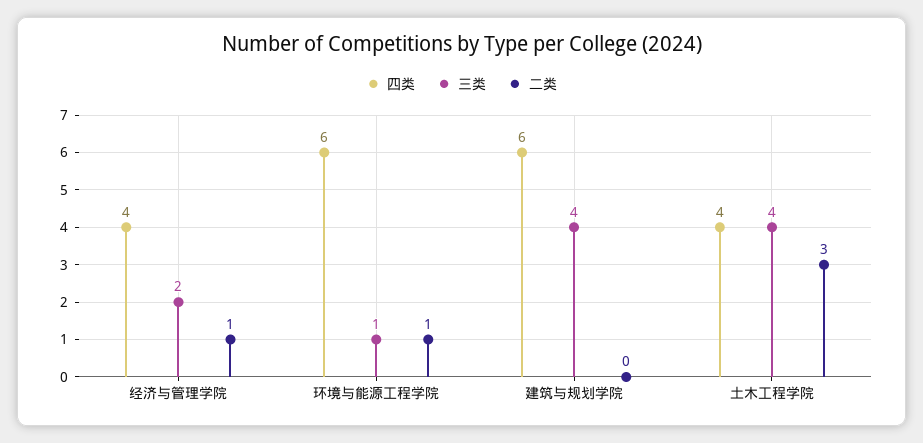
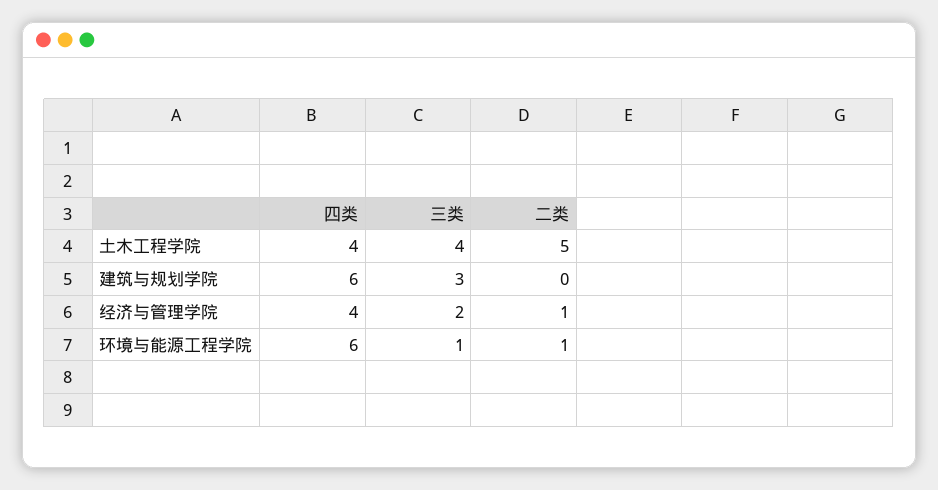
三类, 建筑与规划学院: 4 -> 3
二类, 土木工程学院: 3 -> 5

